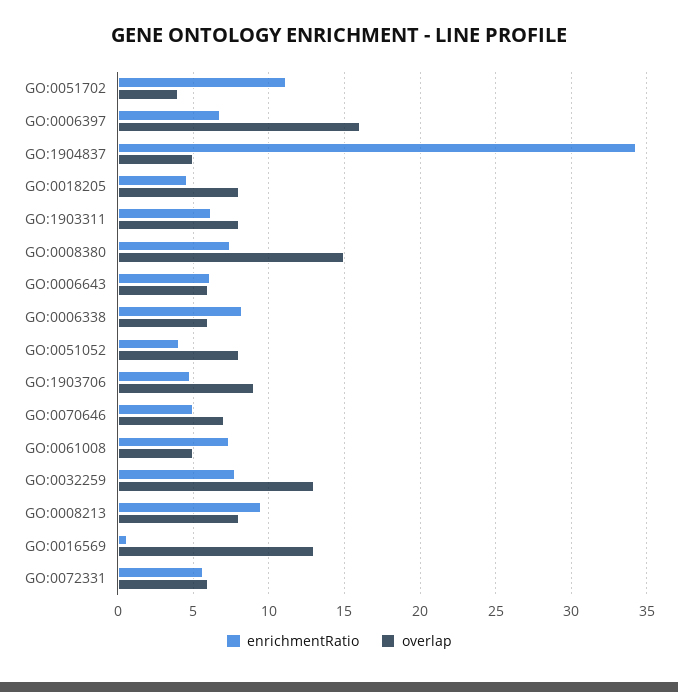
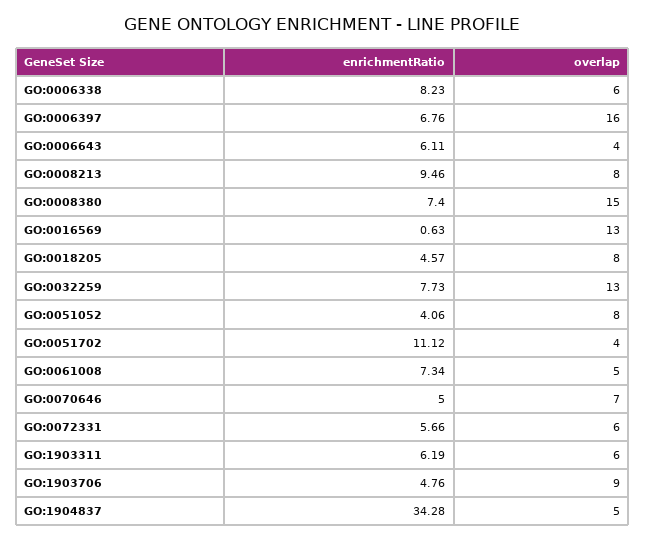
overlap, GO:1903311: 8 -> 6
overlap, GO:0006643: 6 -> 4

